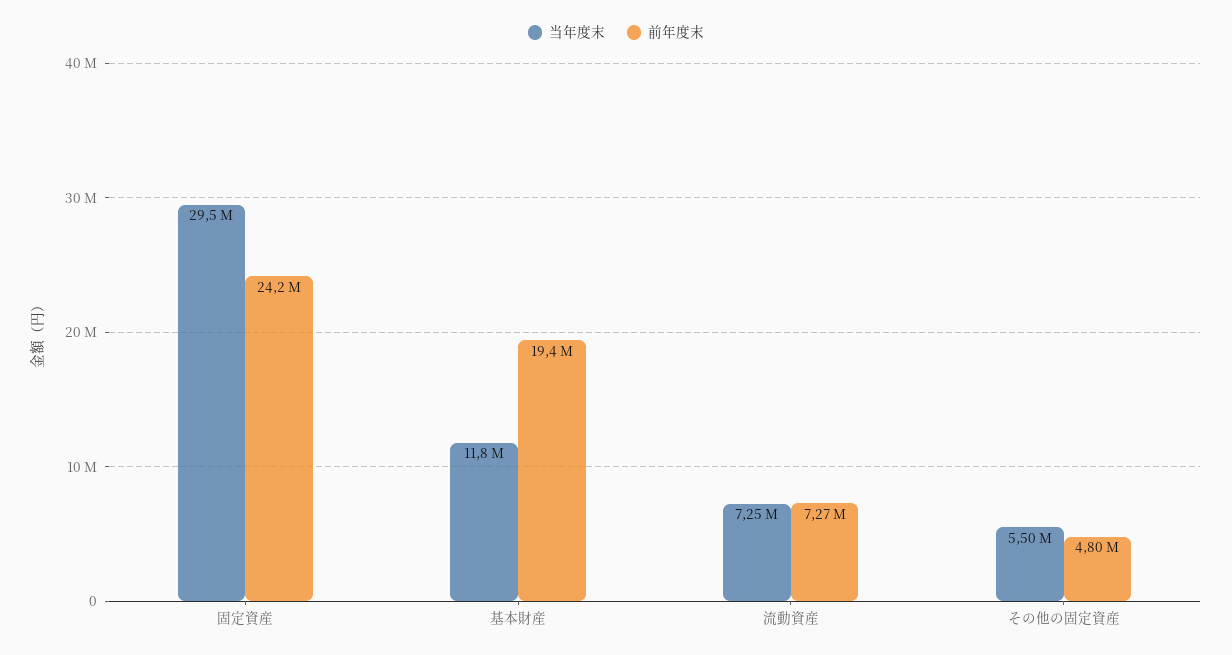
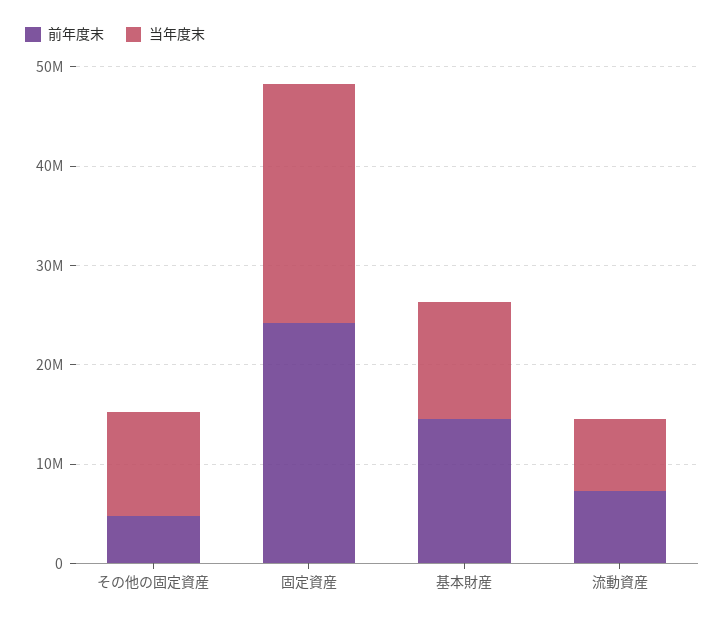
当年度末, 固定資産: 29500000 -> 24000000
前年度末, 基本財産: 19400000 -> 14000000
当年度末, その他の固定資産: 5500000 -> 10000000

